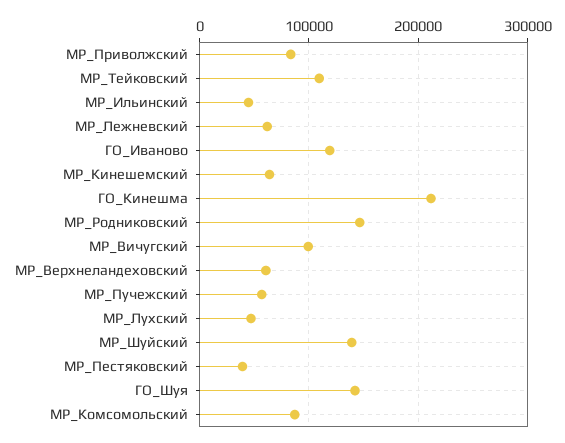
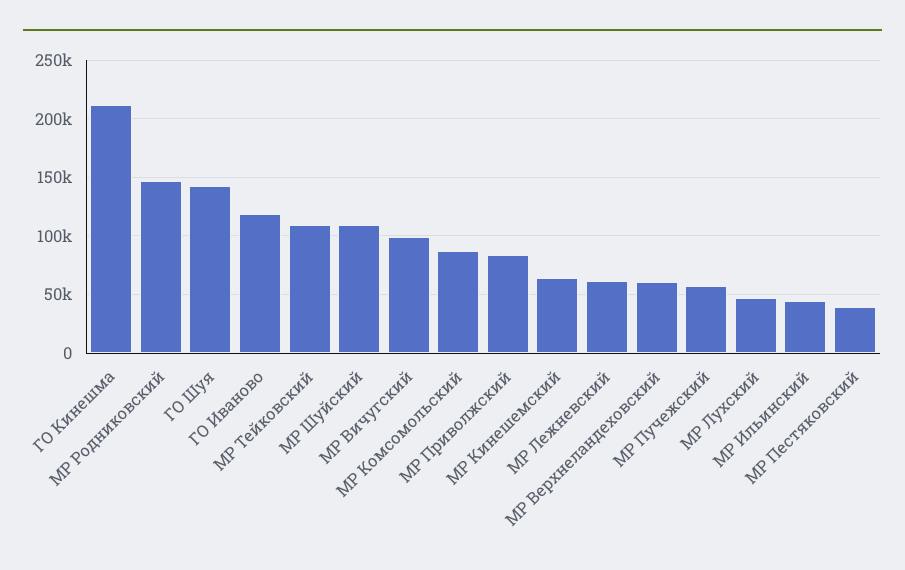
МР_Шуйский: 140000 -> 110000

